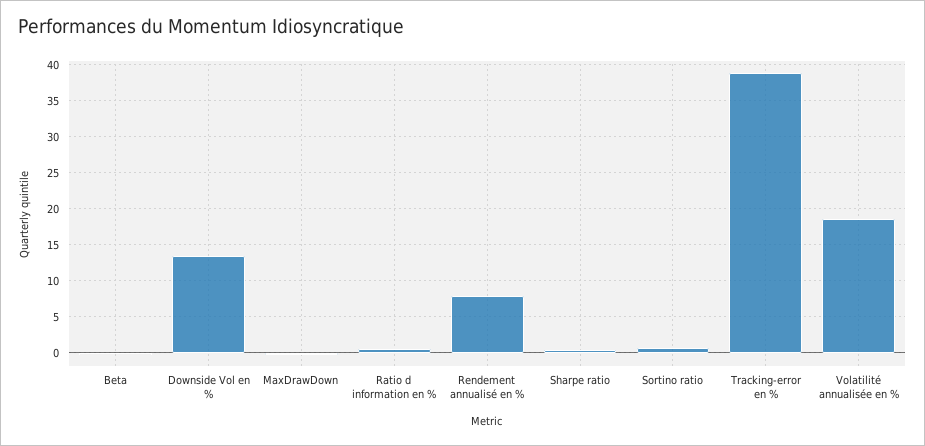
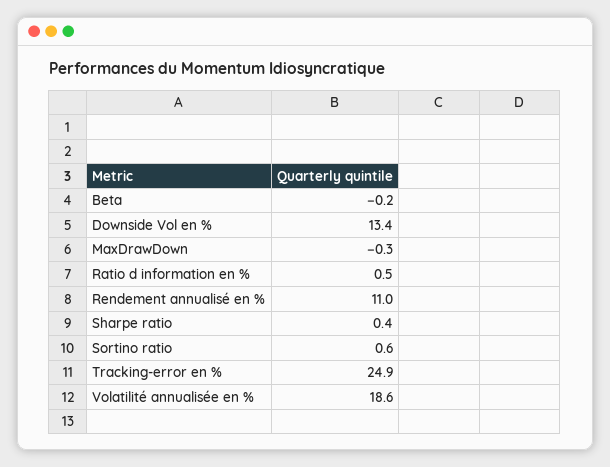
Rendement annualisé en %: 8 -> 11
Tracking-error en %: 39 -> 24.9

